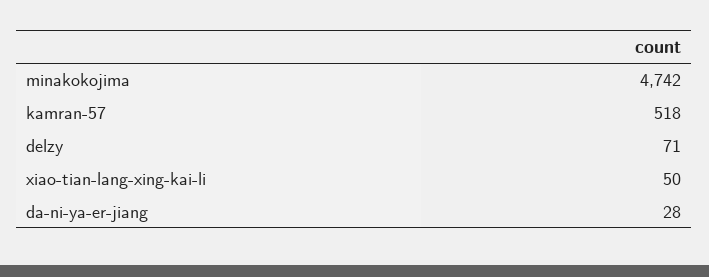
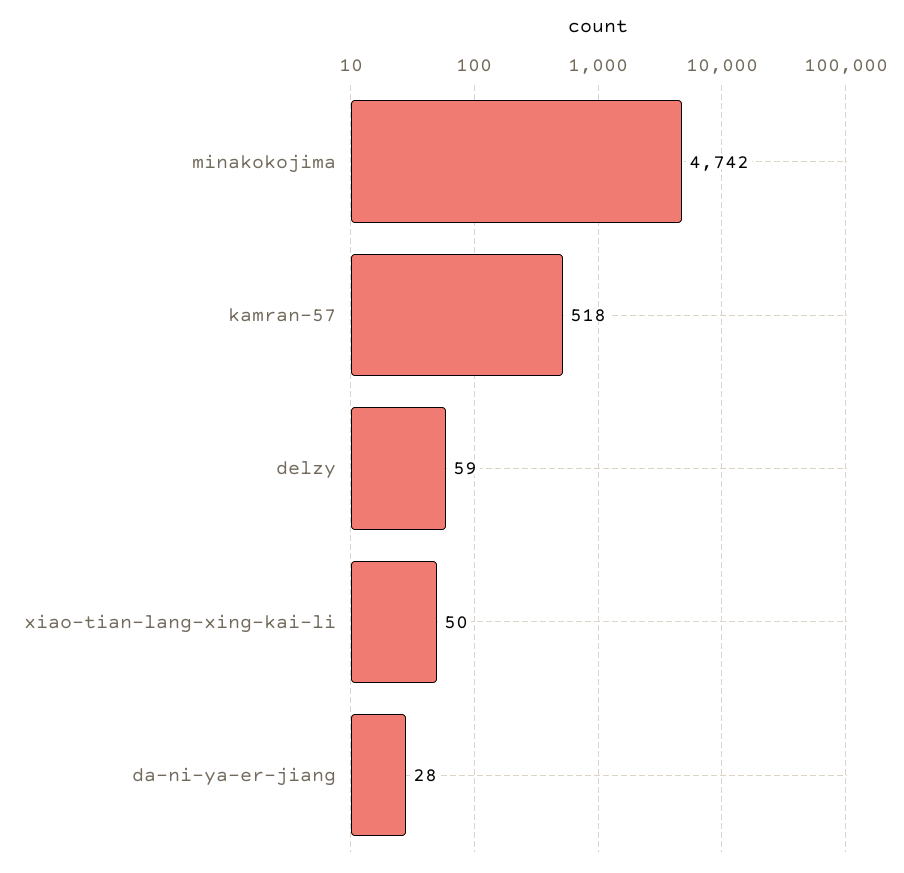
delzy: 71 -> 59

